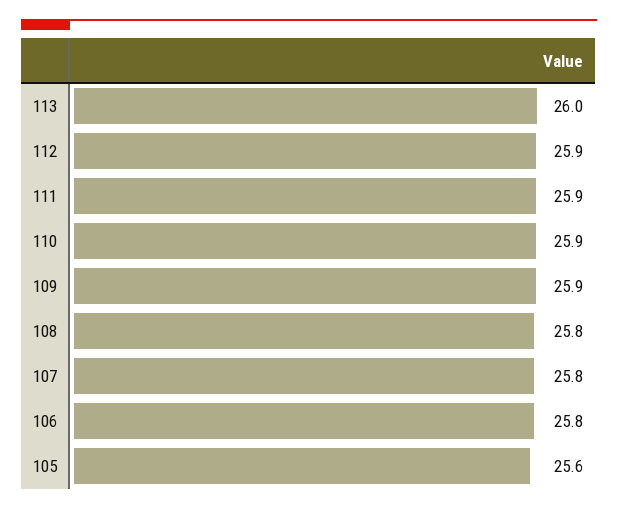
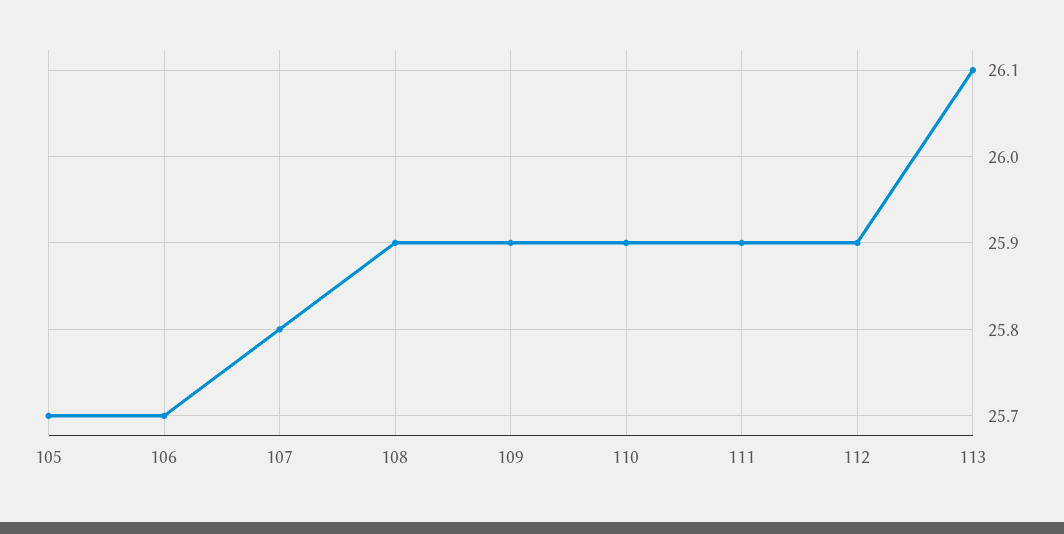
113: 26 -> 26.1
108: 25.8 -> 25.9
106: 25.8 -> 25.7
105: 25.6 -> 25.7

